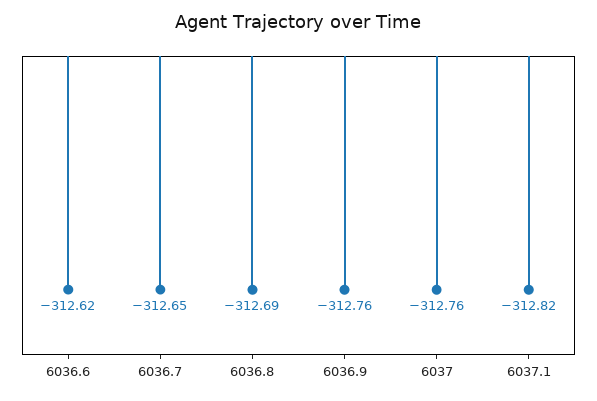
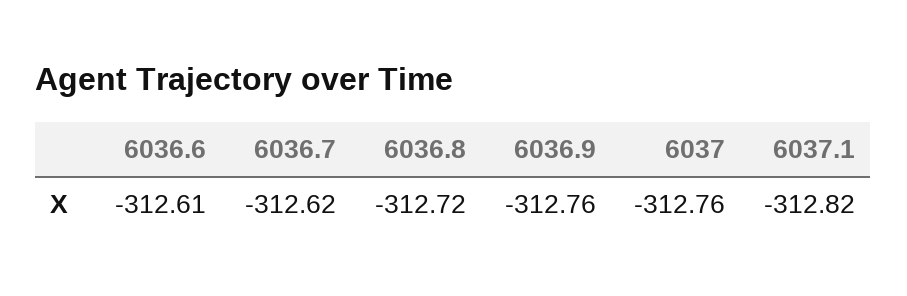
6036.6: -312.62 -> -312.61
6036.7: -312.65 -> -312.62
6036.8: -312.69 -> -312.72

